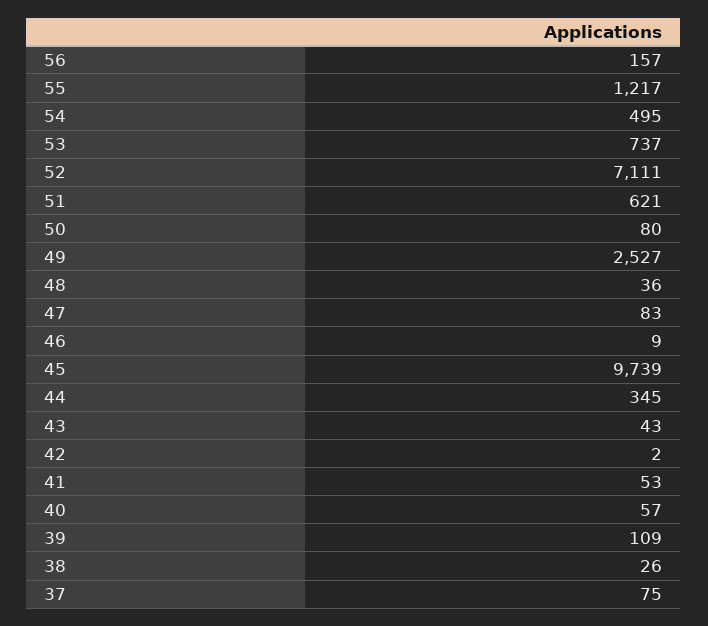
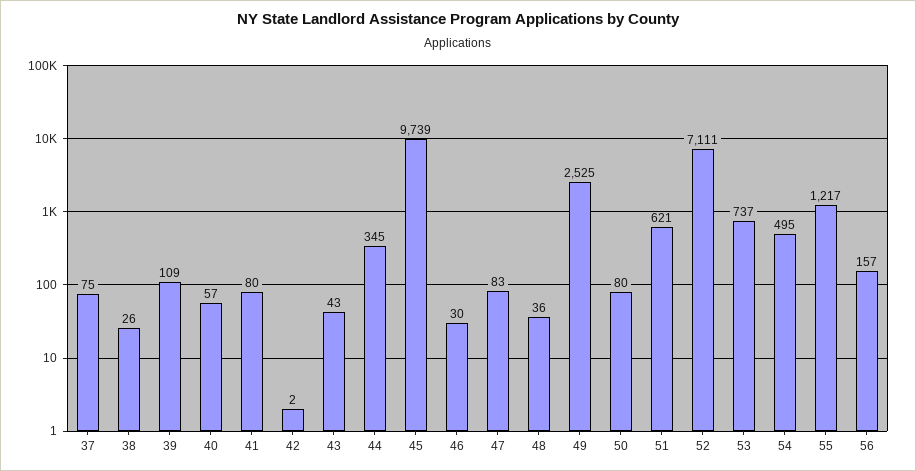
49: 2527 -> 2525
46: 9 -> 30
41: 53 -> 80

